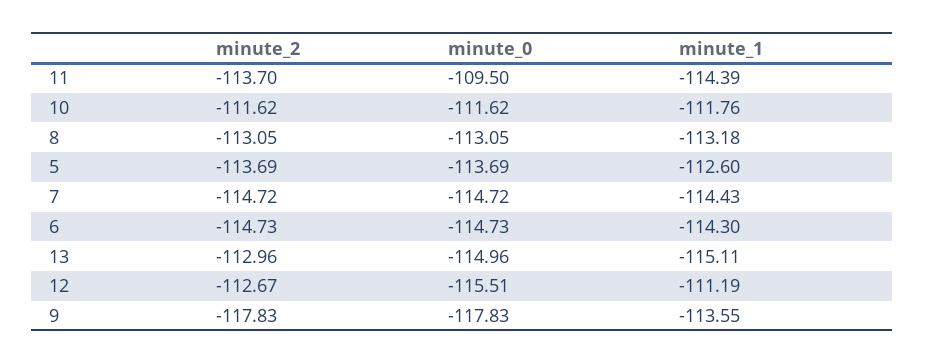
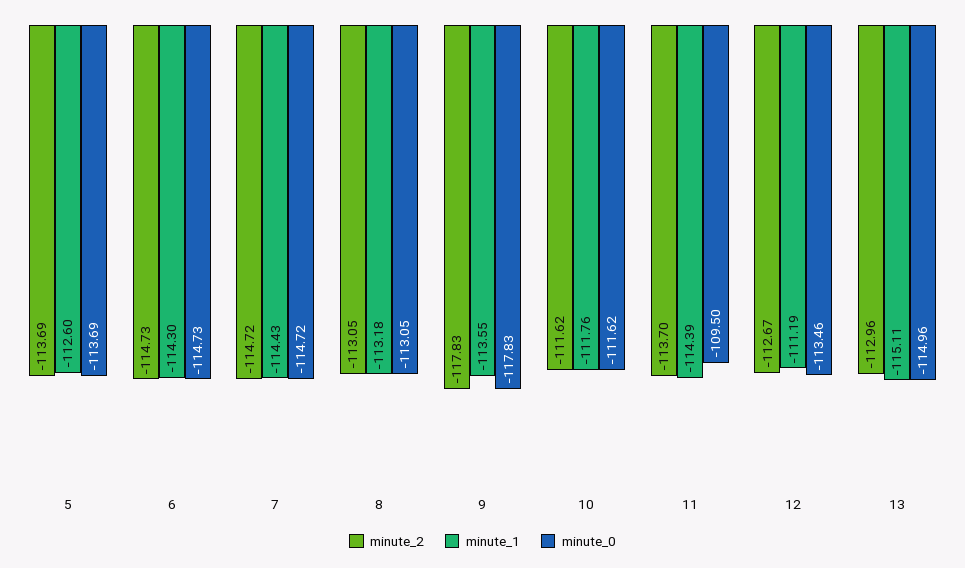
minute_0, 12: -115.51 -> -113.46

